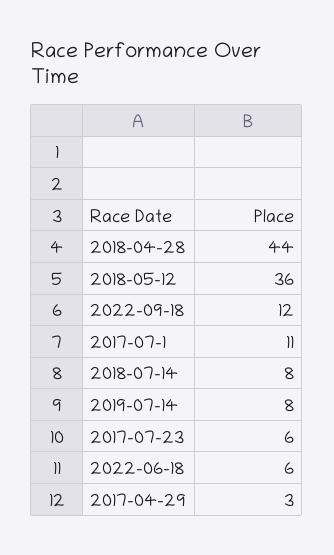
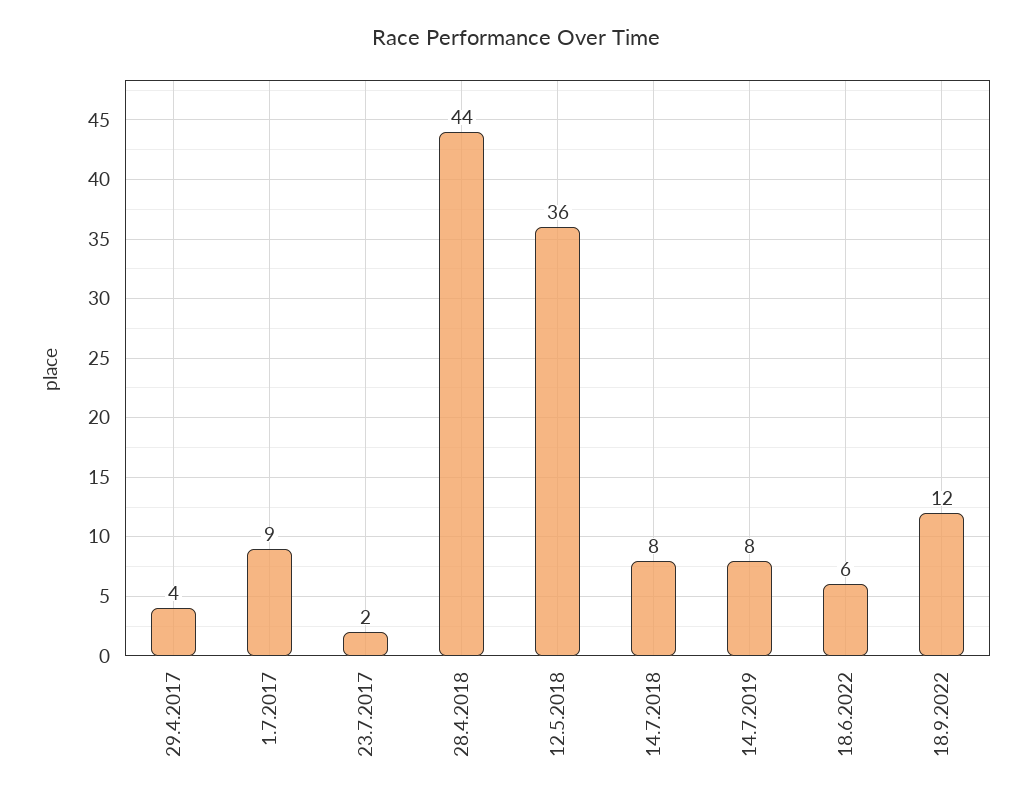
2017-07-1: 11 -> 9
2017-07-23: 6 -> 2
2017-04-29: 3 -> 4

